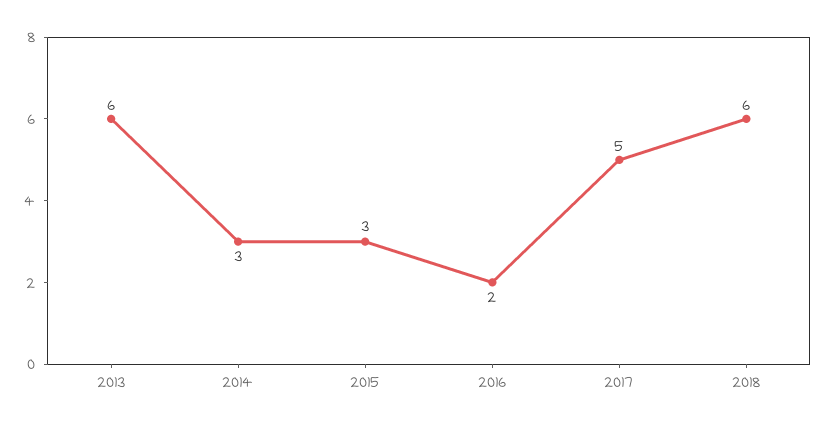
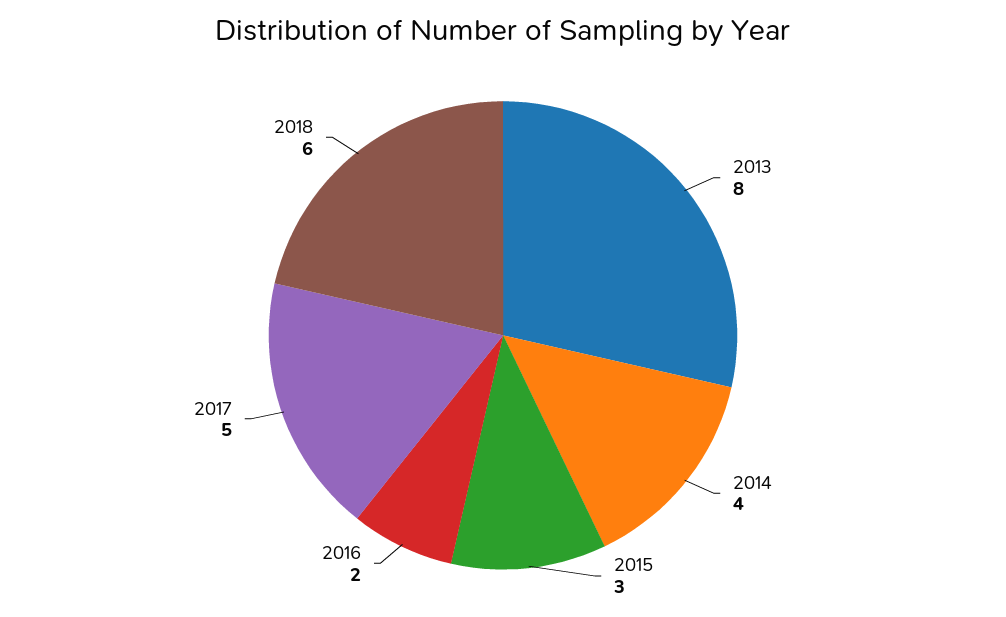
2013: 6 -> 8
2014: 3 -> 4

